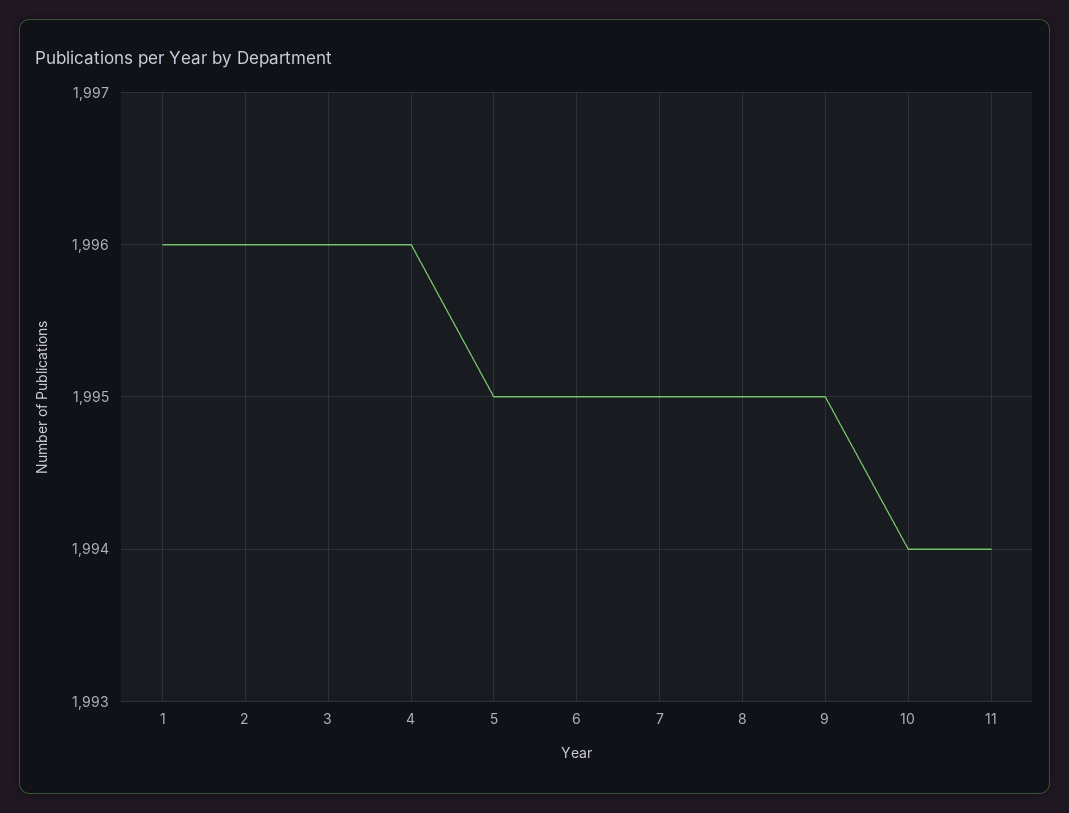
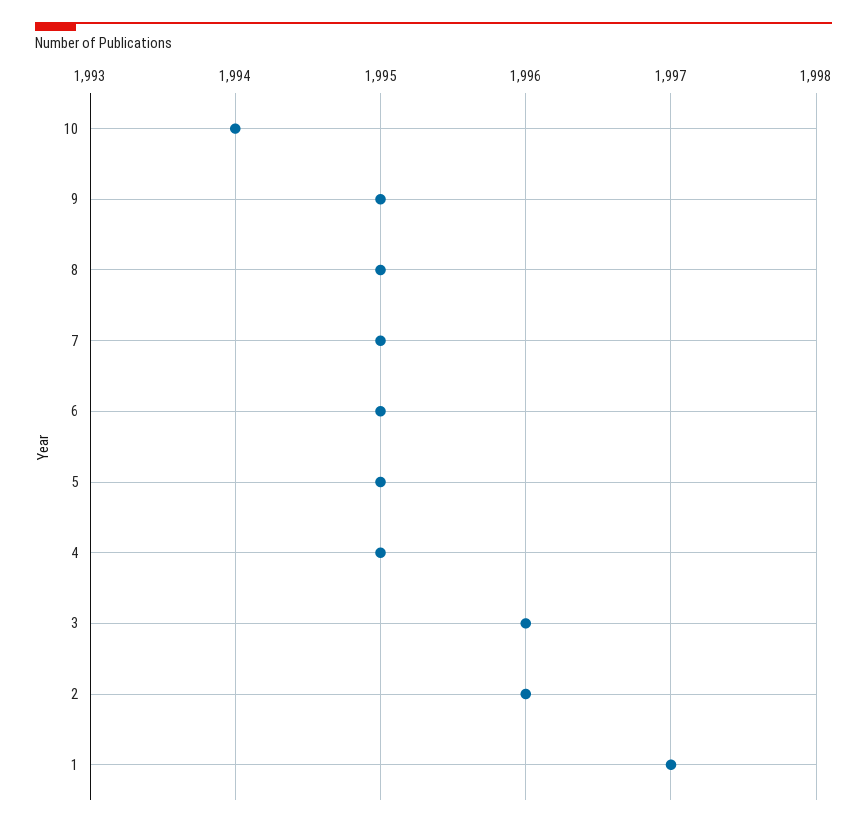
1: 1996 -> 1997
4: 1996 -> 1995
11: 1994 -> none

